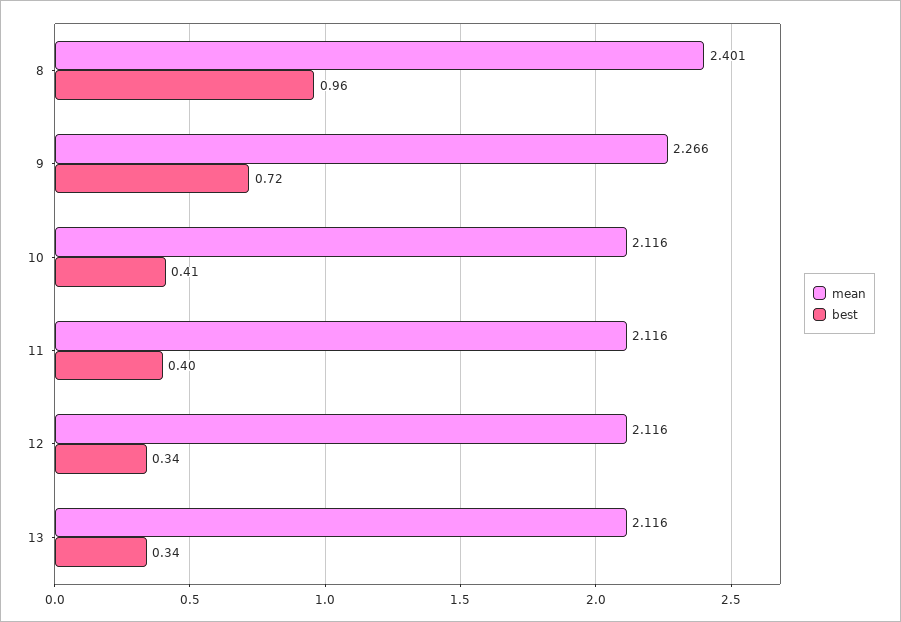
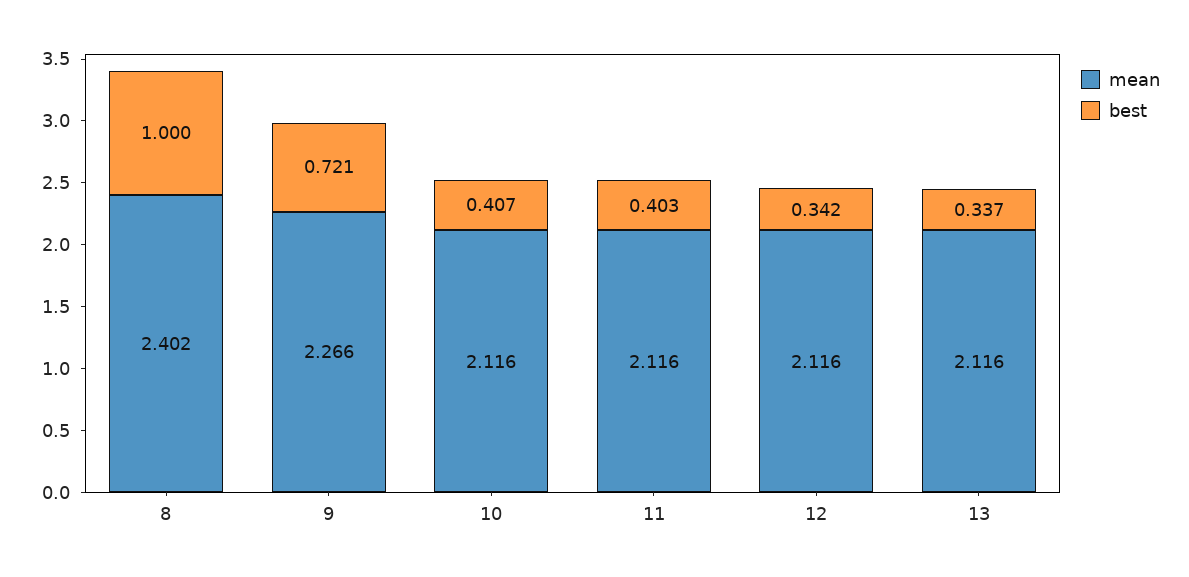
mean, 8: 2.401 -> 2.402
best, 8: 0.96 -> 1

